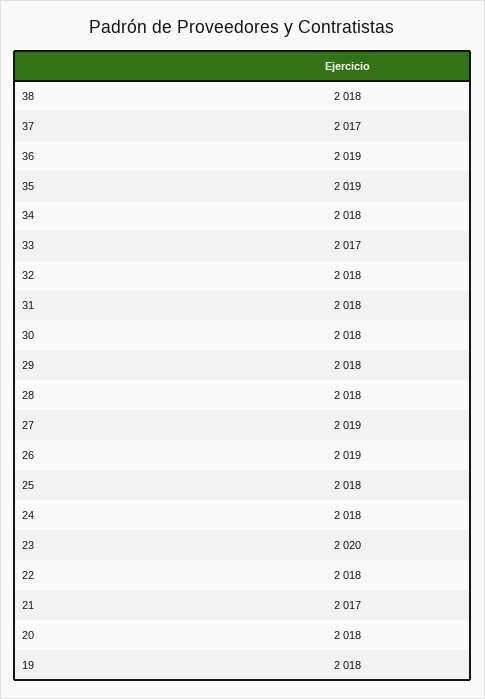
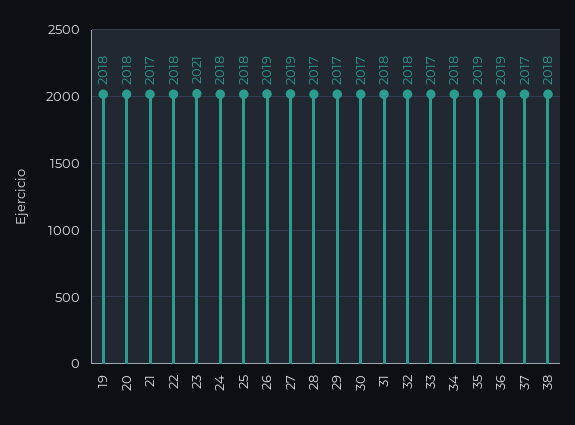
30: 2018 -> 2017
29: 2018 -> 2017
28: 2018 -> 2017
23: 2020 -> 2021

